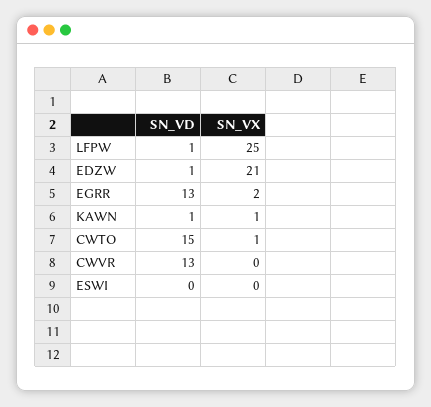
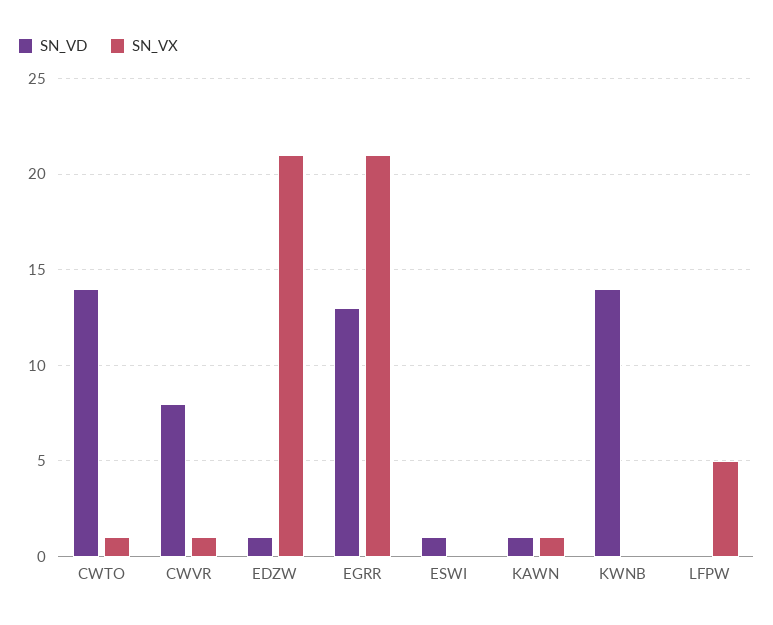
SN_VD, LFPW: 1 -> 0
SN_VX, LFPW: 25 -> 5
SN_VX, EGRR: 2 -> 21
SN_VD, CWTO: 15 -> 14
SN_VD, CWVR: 13 -> 8
SN_VX, CWVR: 0 -> 1
SN_VD, ESWI: 0 -> 1
SN_VD, KWNB: none -> 14
SN_VX, KWNB: none -> 0

